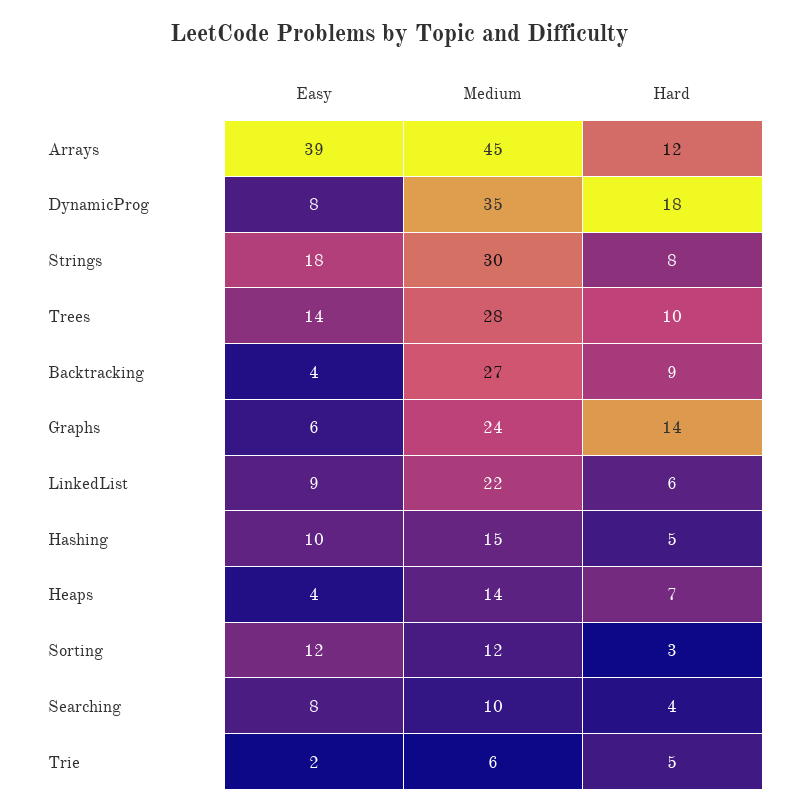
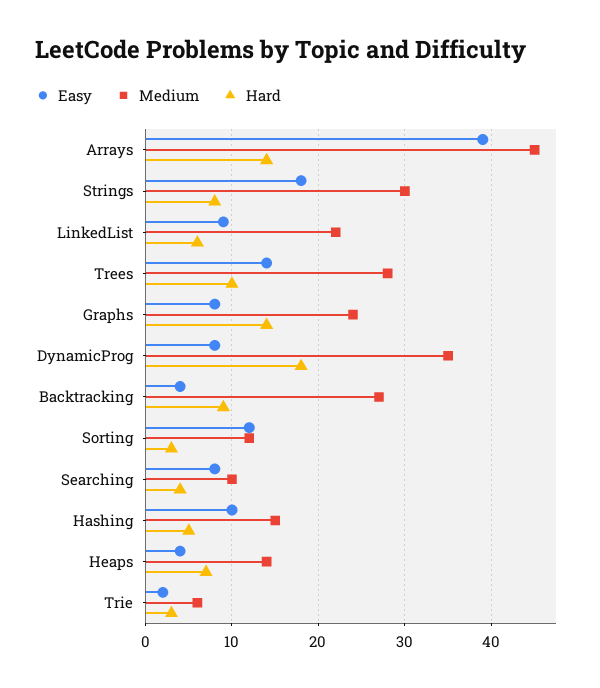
Hard, Arrays: 12 -> 14
Easy, Graphs: 6 -> 8
Hard, Trie: 5 -> 3

